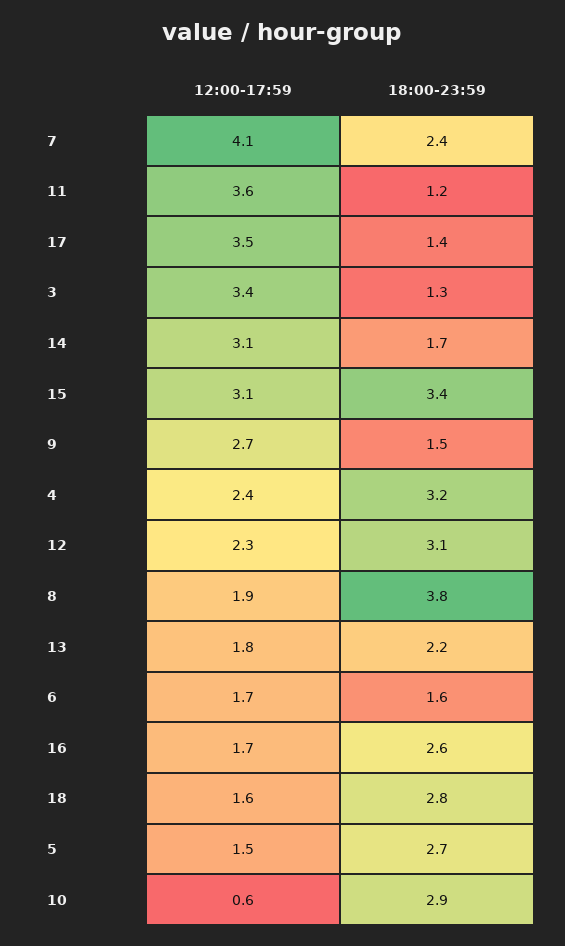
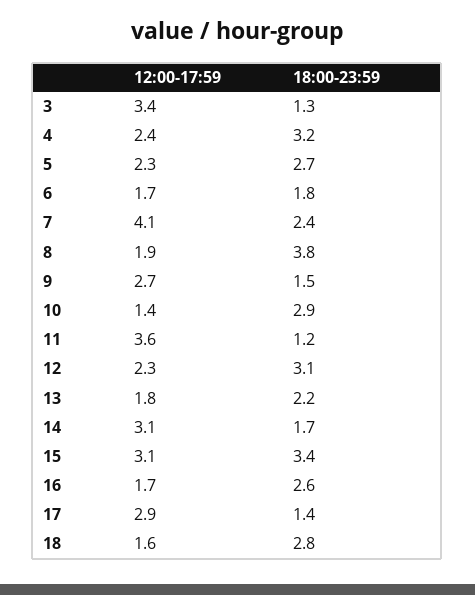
12:00-17:59, 17: 3.5 -> 2.9
18:00-23:59, 6: 1.6 -> 1.8
12:00-17:59, 5: 1.5 -> 2.3
12:00-17:59, 10: 0.6 -> 1.4

